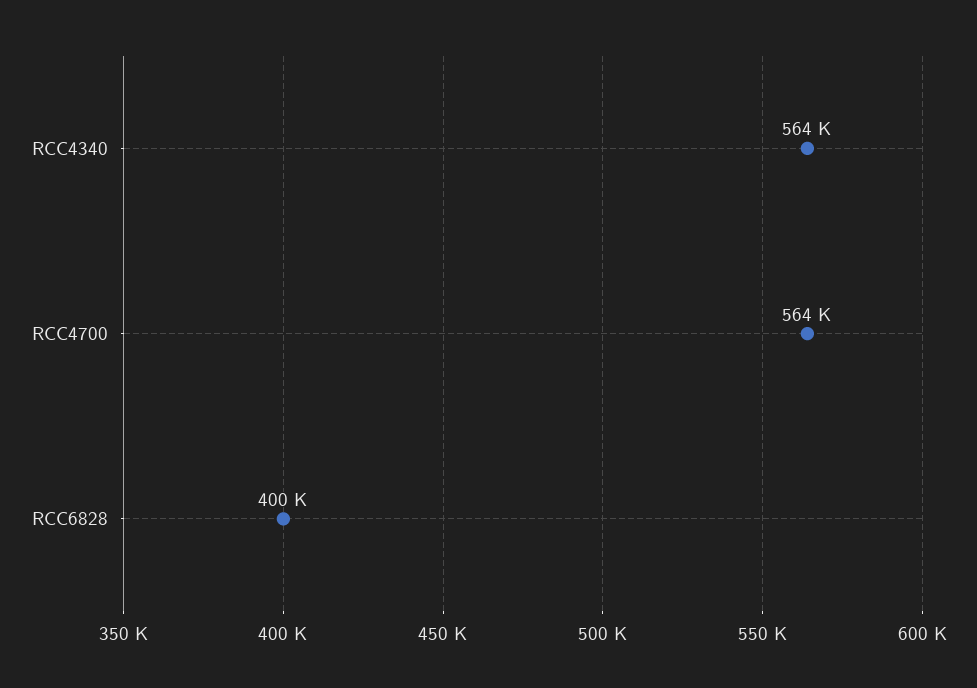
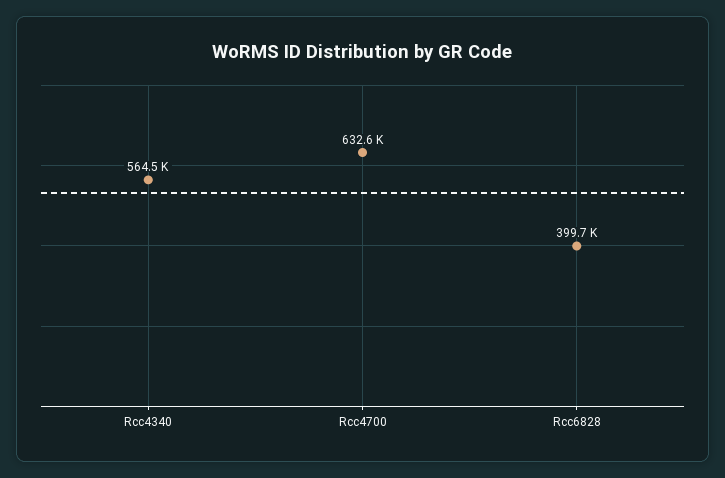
RCC4700: 564000 -> 632600

